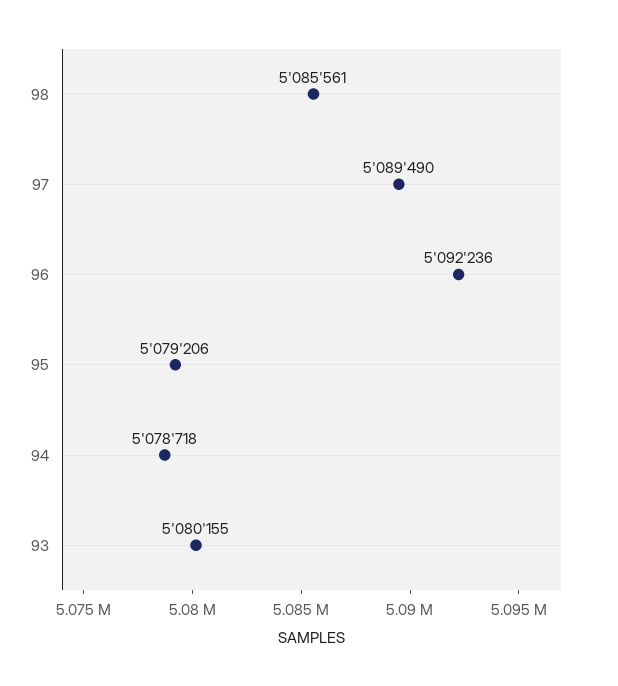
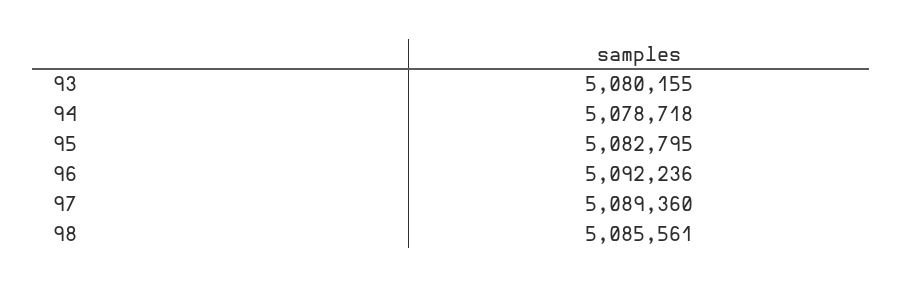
97: 5089490 -> 5089360
95: 5079206 -> 5082795

